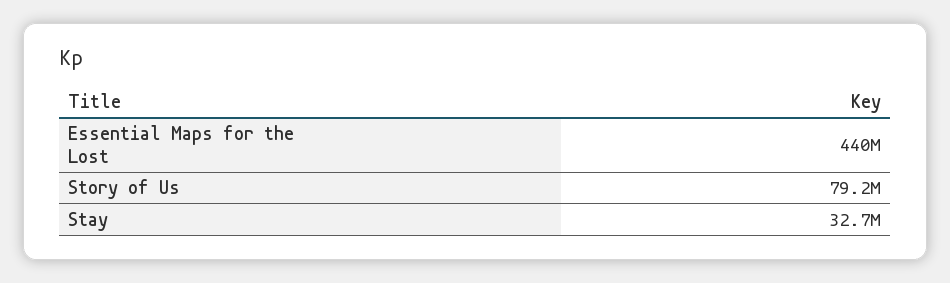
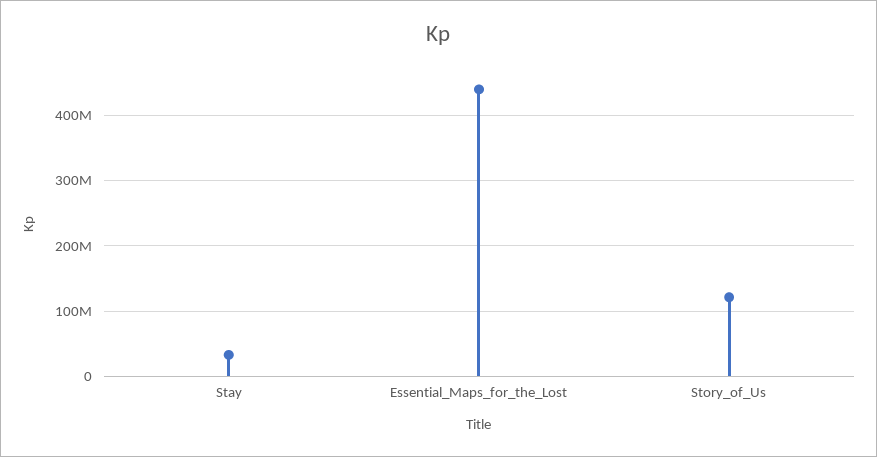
Story of Us: 79200000 -> 120000000

